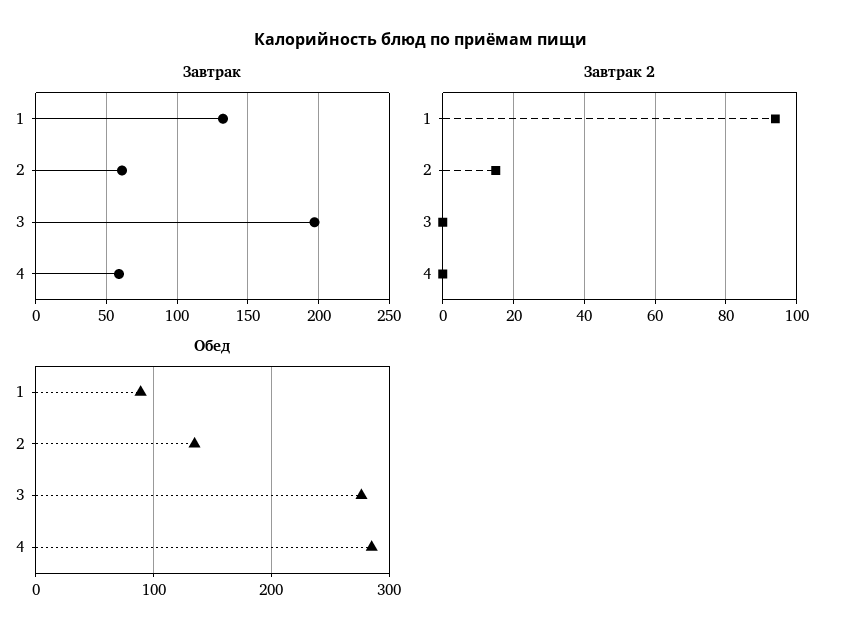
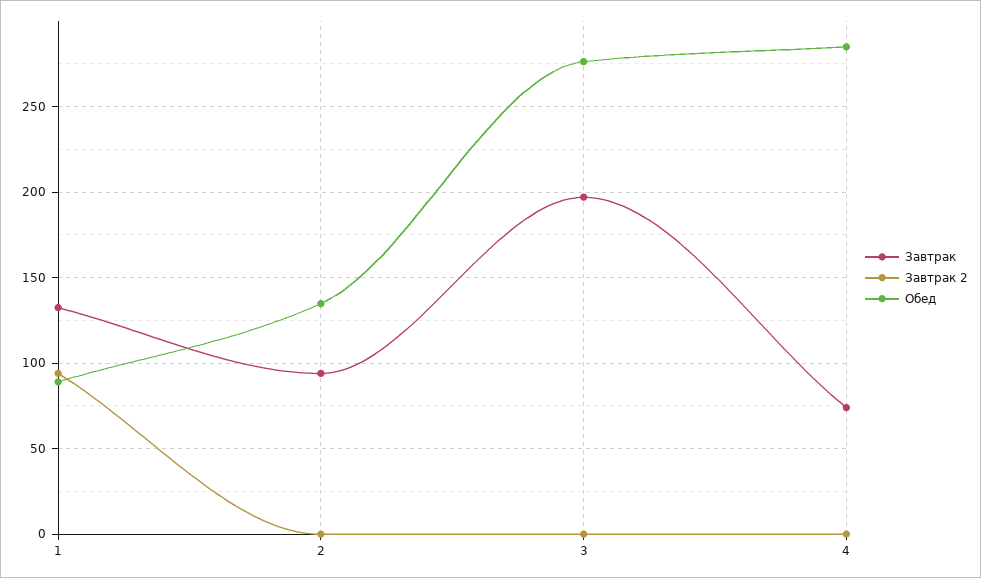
Завтрак, 2: 60 -> 95
Завтрак, 4: 60 -> 75
Завтрак 2, 2: 15 -> 0

